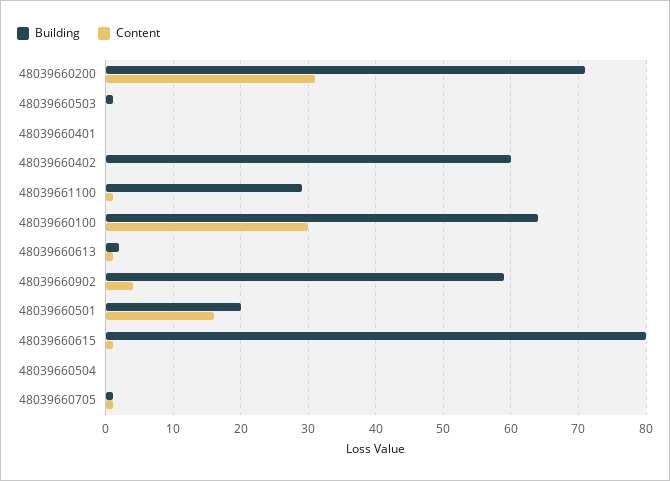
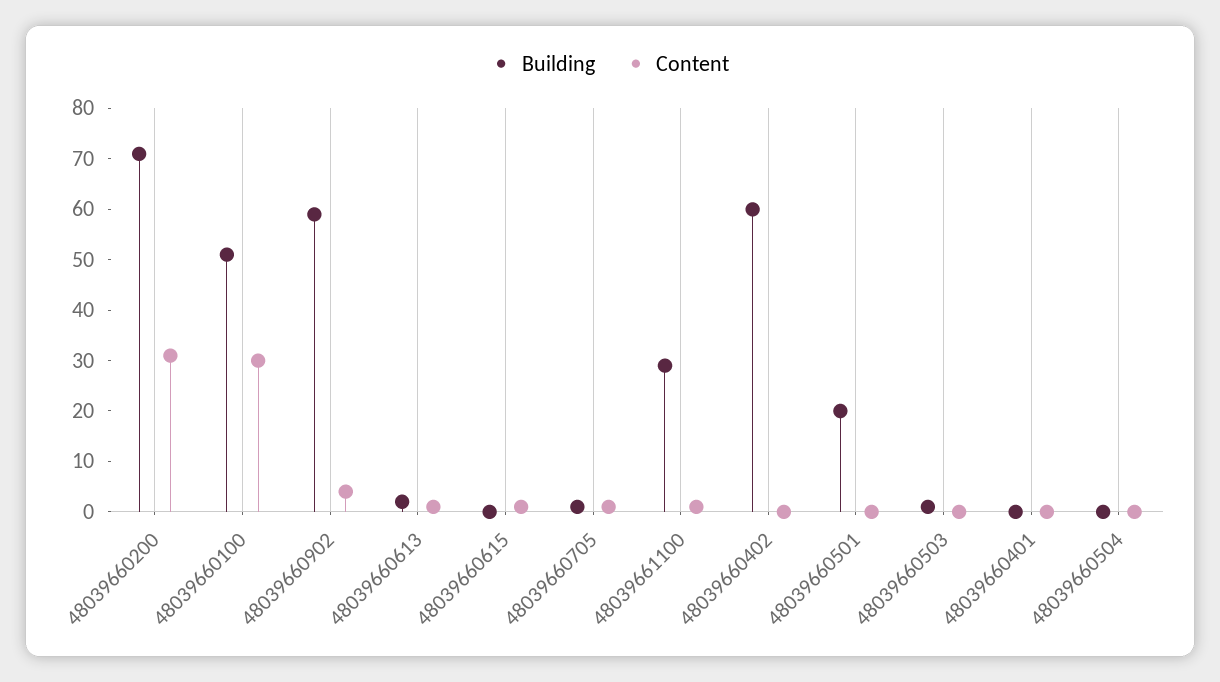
Building, 48039660100: 64 -> 50
Content, 48039660501: 16 -> 0
Building, 48039660615: 80 -> 0

